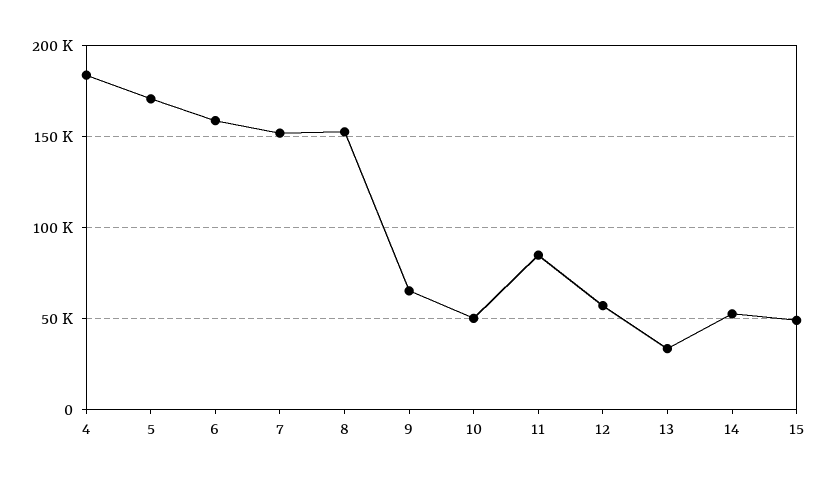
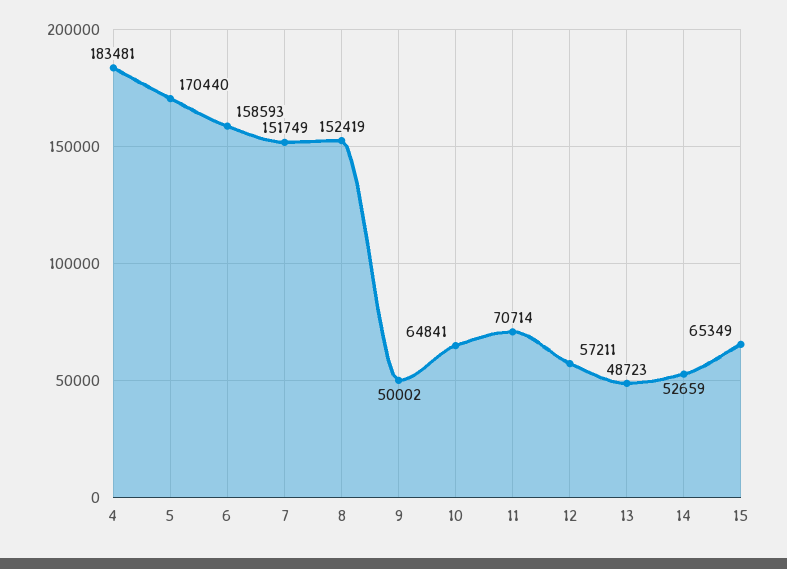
9: 65000 -> 50002
10: 50000 -> 64841
11: 85000 -> 70714
13: 35000 -> 48723
15: 50000 -> 65349

